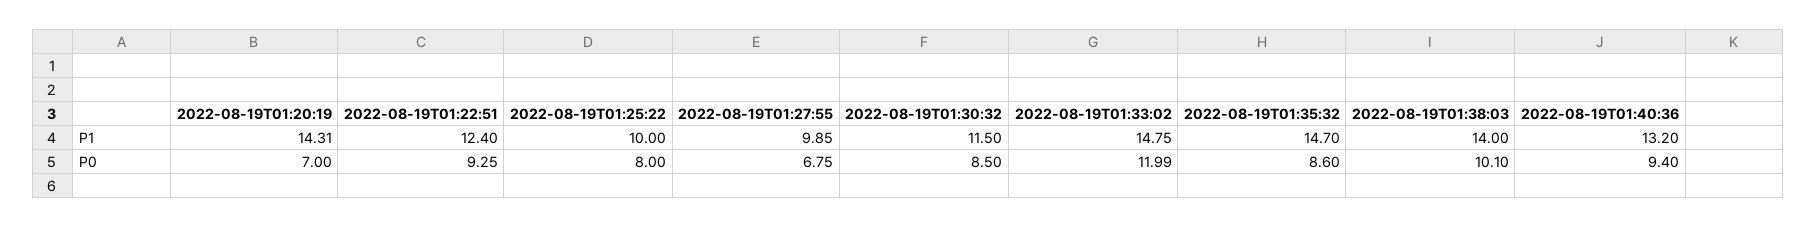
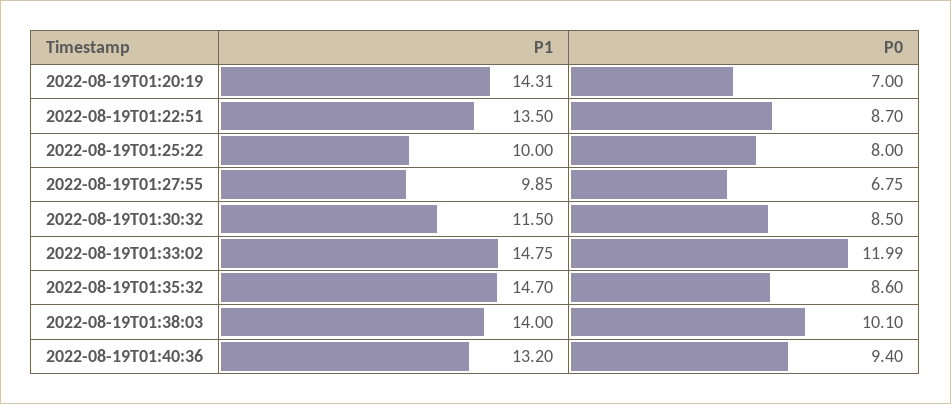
2022-08-19T01:22:51, P1: 12.4 -> 13.5
2022-08-19T01:22:51, P0: 9.25 -> 8.7

